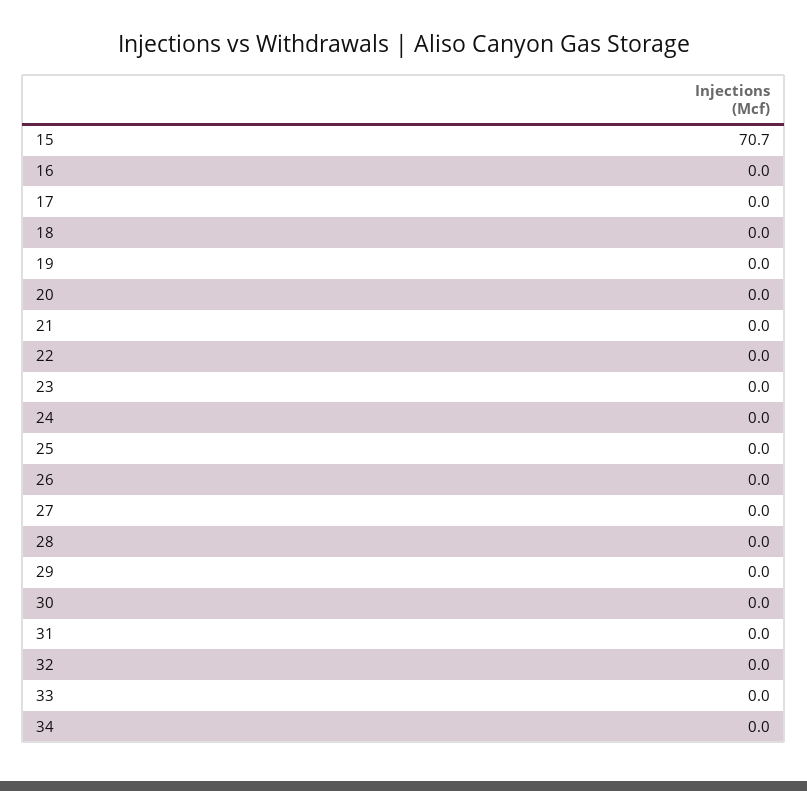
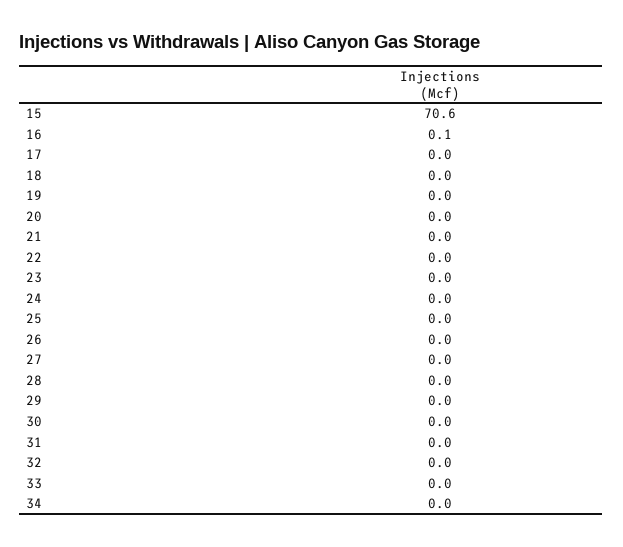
15: 70.7 -> 70.6
16: 0 -> 0.1

